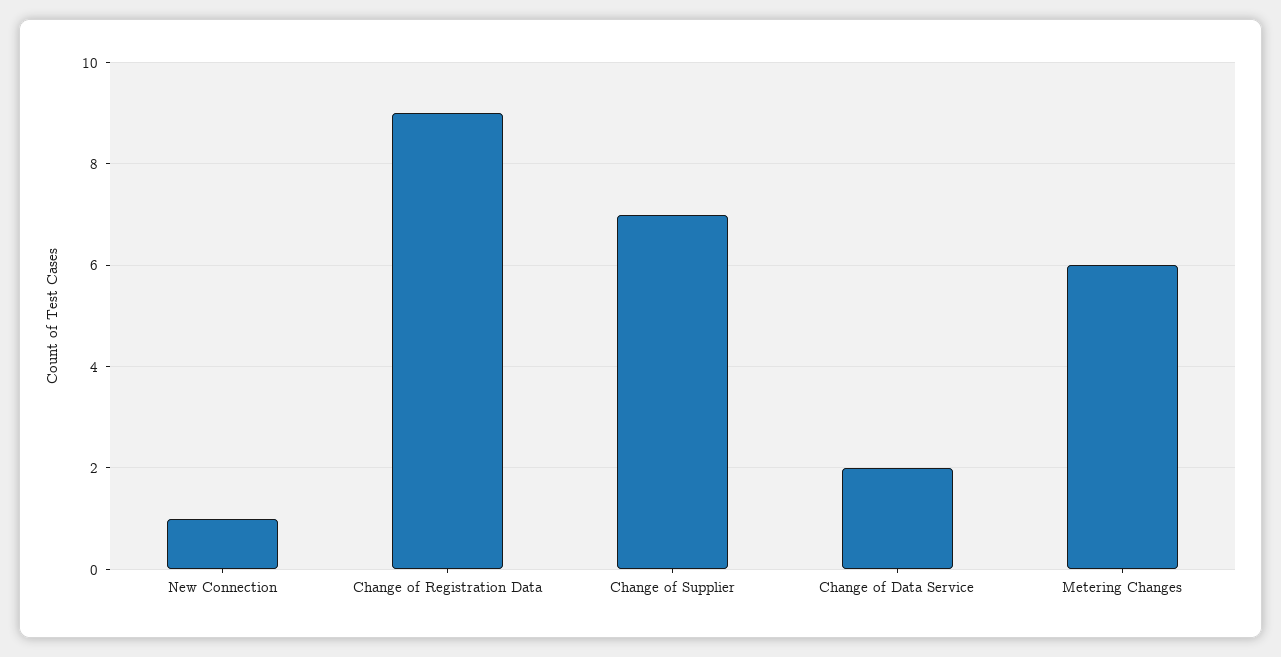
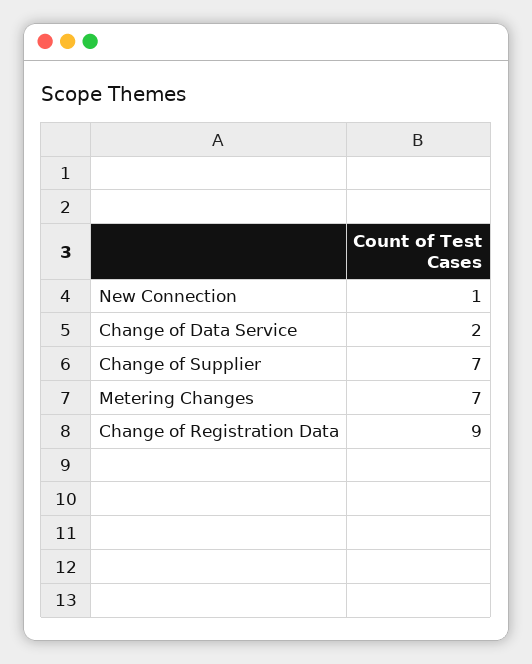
Metering Changes: 6 -> 7

